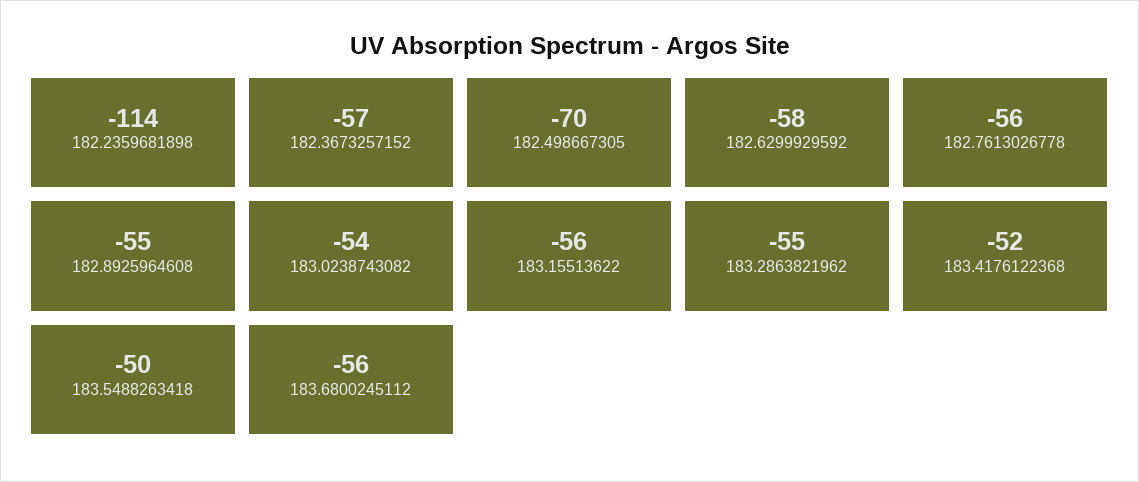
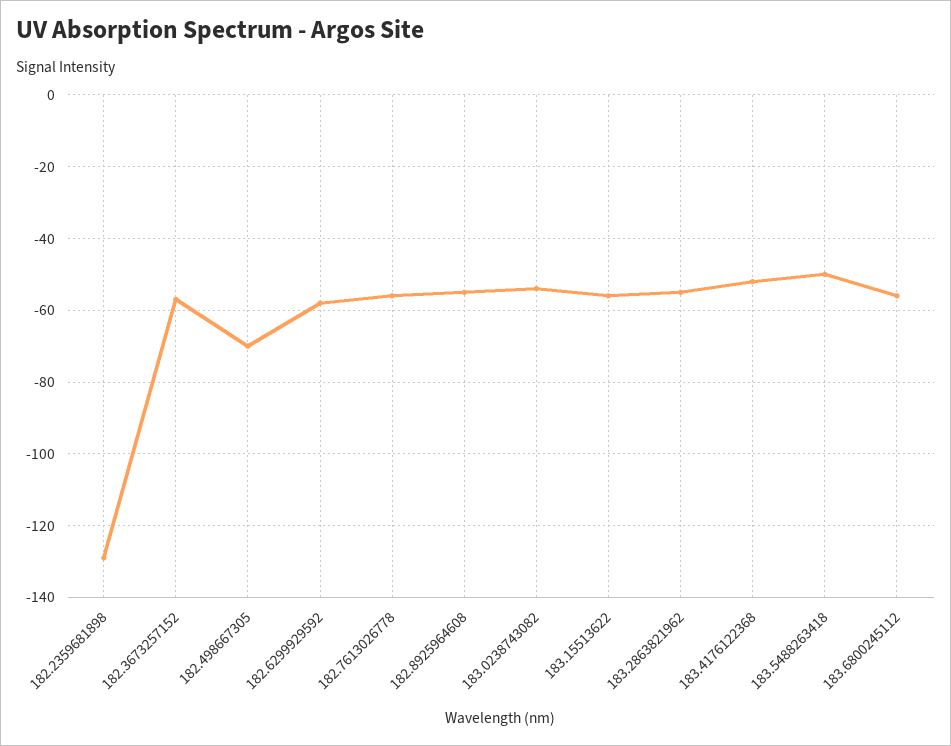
182.2359681898: -114 -> -130

